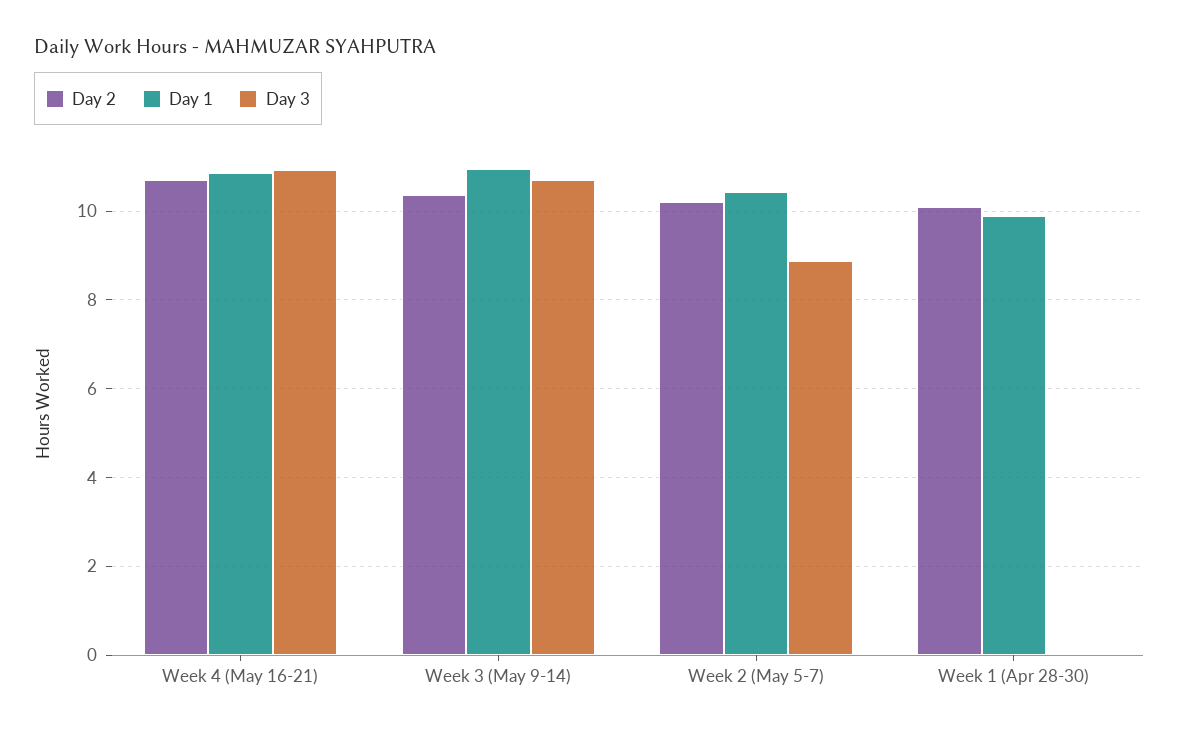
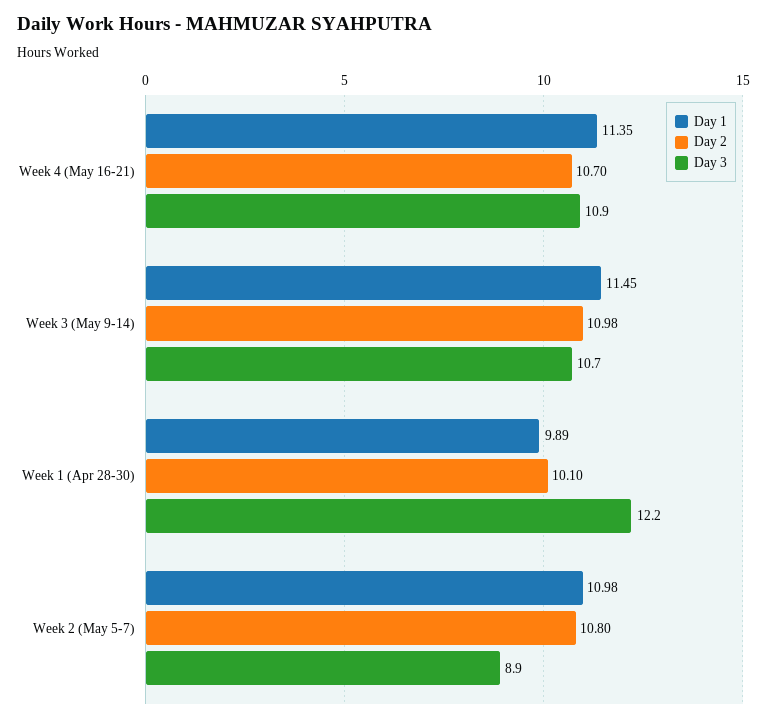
Day 1, Week 4 (May 16-21): 10.8 -> 11.35
Day 2, Week 3 (May 9-14): 10.4 -> 10.98
Day 1, Week 3 (May 9-14): 11 -> 11.45
Day 2, Week 2 (May 5-7): 10.2 -> 10.8
Day 1, Week 2 (May 5-7): 10.4 -> 10.98
Day 3, Week 1 (Apr 28-30): 0 -> 12.2

